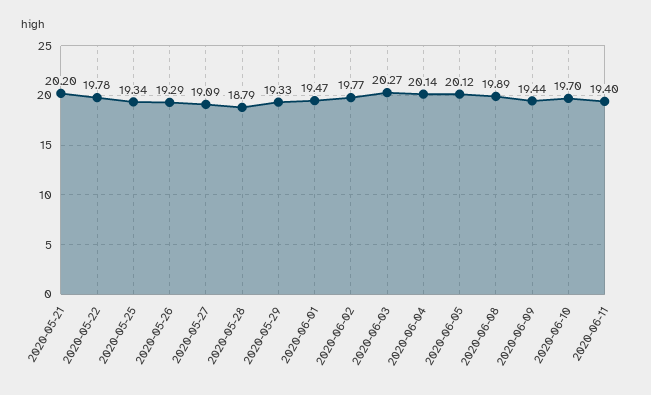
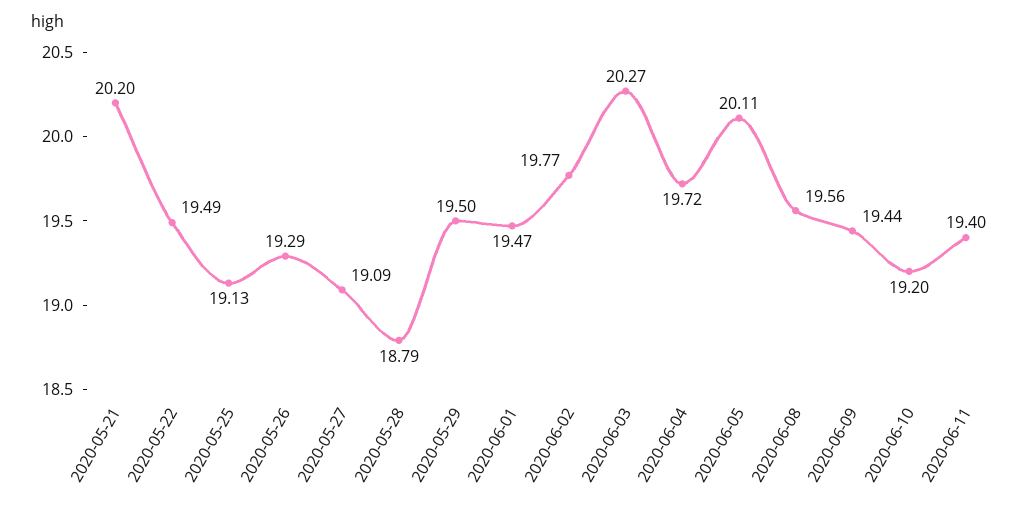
2020-05-22: 19.78 -> 19.49
2020-05-25: 19.34 -> 19.13
2020-05-29: 19.33 -> 19.5
2020-06-04: 20.14 -> 19.72
2020-06-05: 20.12 -> 20.11
2020-06-08: 19.89 -> 19.56
2020-06-10: 19.7 -> 19.2

